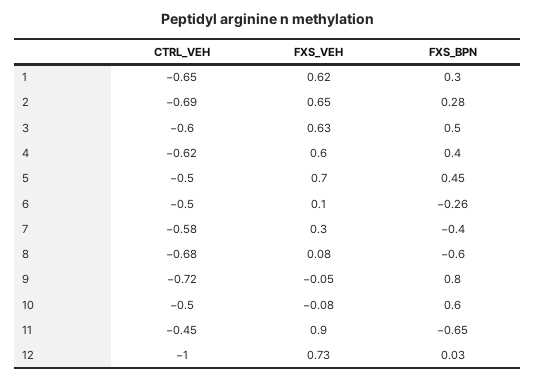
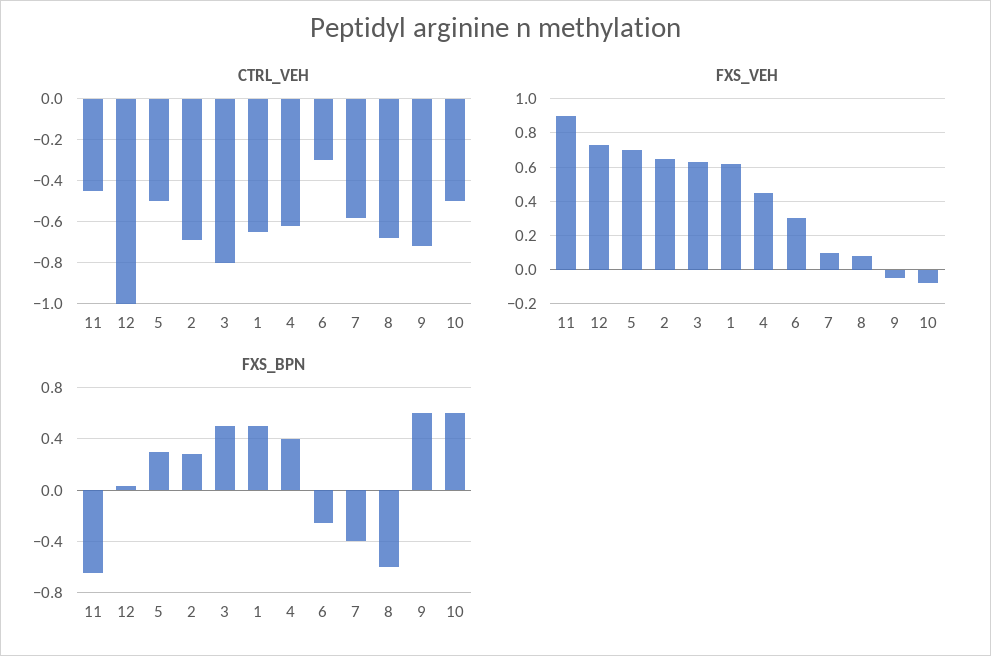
FXS_BPN, 1: 0.3 -> 0.5
CTRL_VEH, 3: -0.6 -> -0.8
FXS_VEH, 4: 0.6 -> 0.45
FXS_BPN, 5: 0.45 -> 0.3
CTRL_VEH, 6: -0.5 -> -0.3
FXS_VEH, 6: 0.1 -> 0.3
FXS_VEH, 7: 0.3 -> 0.1
FXS_BPN, 9: 0.8 -> 0.6

